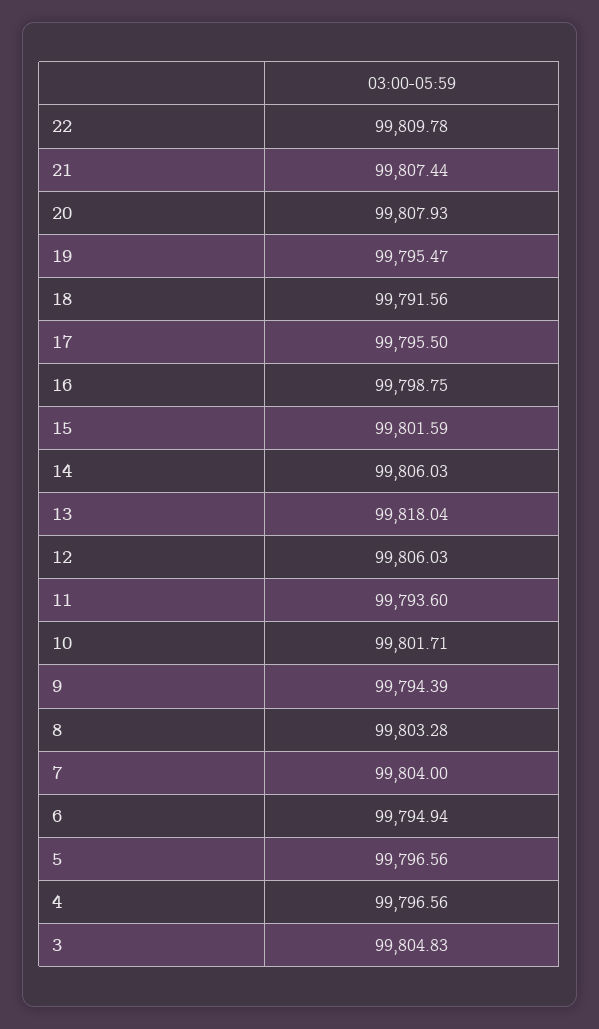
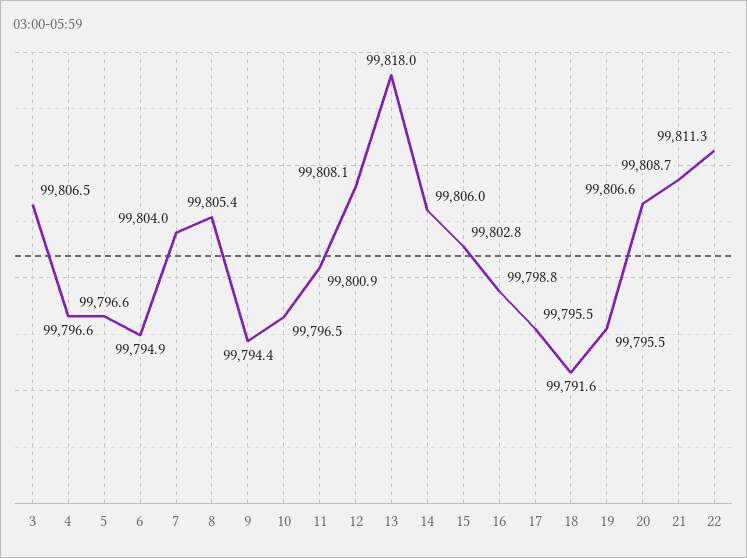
22: 99809.78 -> 99811.3
21: 99807.44 -> 99808.7
20: 99807.93 -> 99806.6
15: 99801.59 -> 99802.8
12: 99806.03 -> 99808.1
11: 99793.6 -> 99800.9
10: 99801.71 -> 99796.5
8: 99803.28 -> 99805.4
3: 99804.83 -> 99806.5

